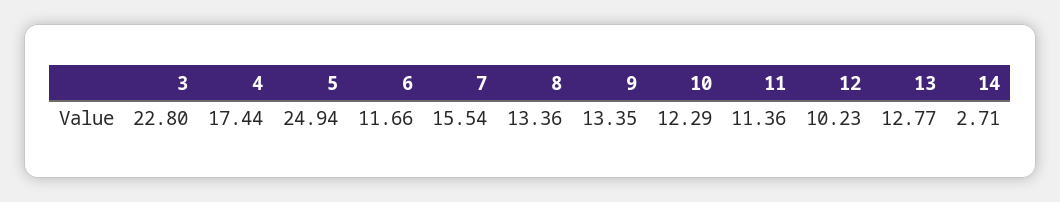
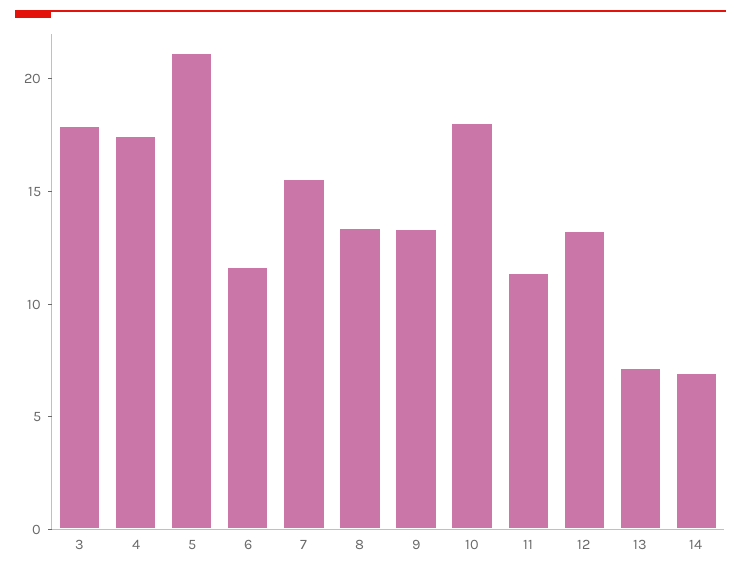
3: 22.8 -> 18
5: 24.94 -> 21
10: 12.29 -> 18
12: 10.23 -> 13
13: 12.77 -> 7
14: 2.71 -> 7

